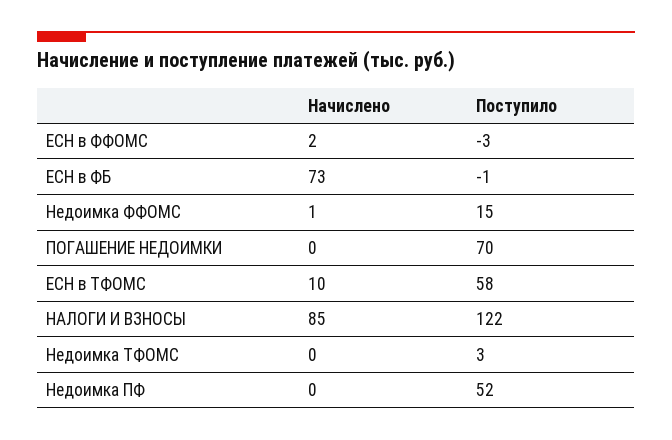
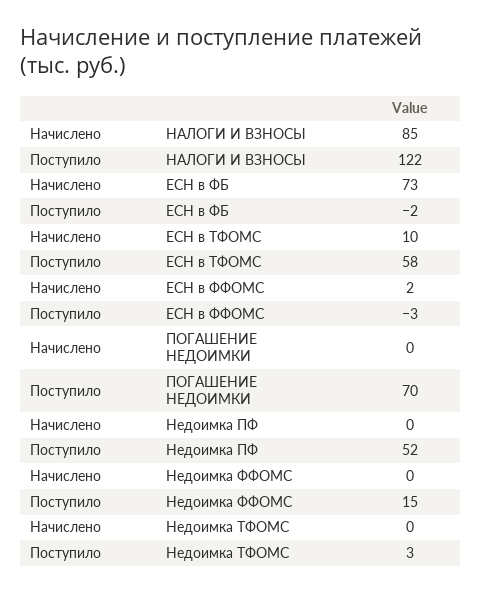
Поступило, ЕСН в ФБ: -1 -> -2
Начислено, Недоимка ФФОМС: 1 -> 0

